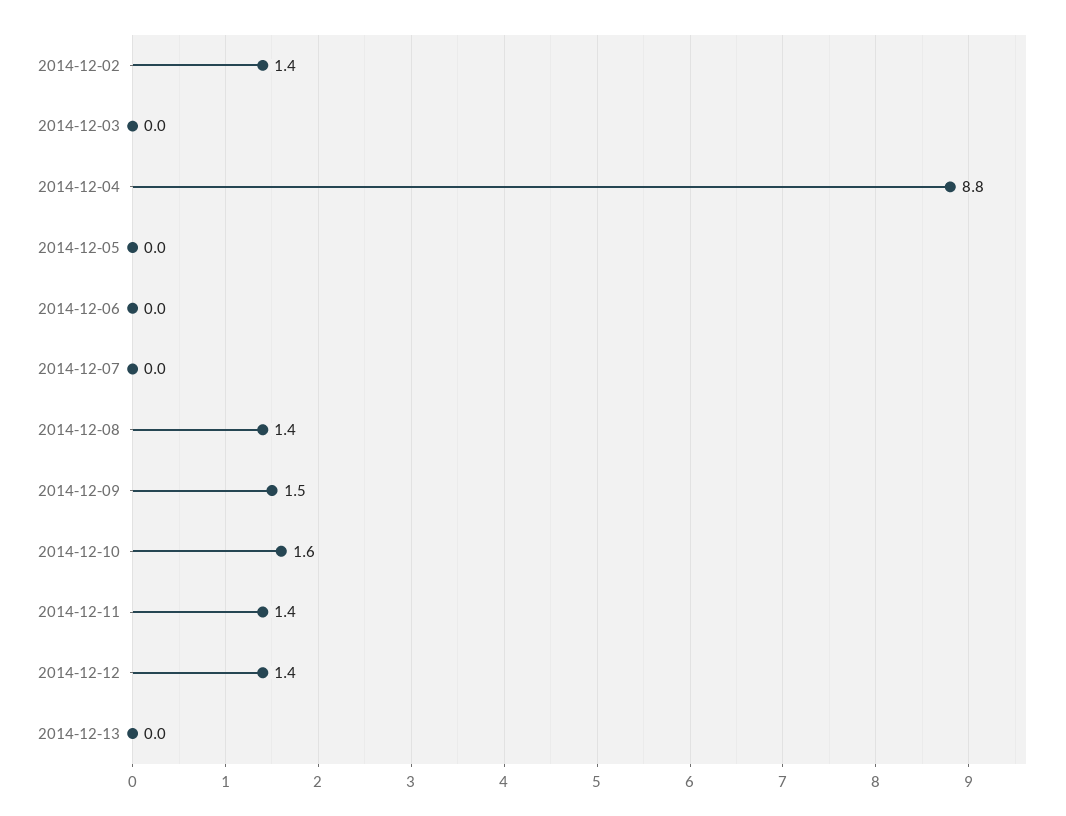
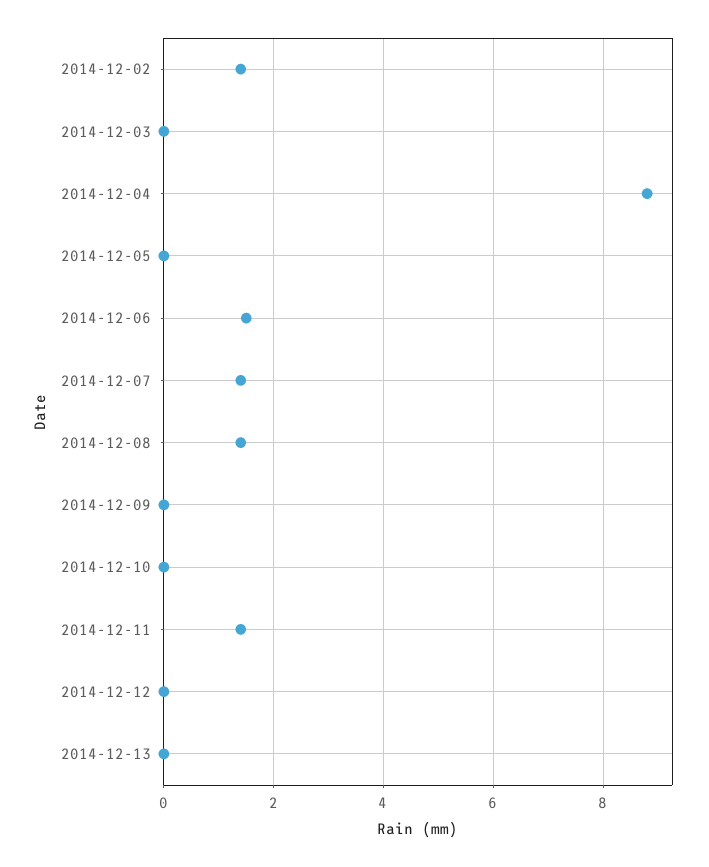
2014-12-06: 0 -> 1.5
2014-12-07: 0 -> 1.5
2014-12-09: 1.5 -> 0
2014-12-10: 1.6 -> 0
2014-12-12: 1.4 -> 0

